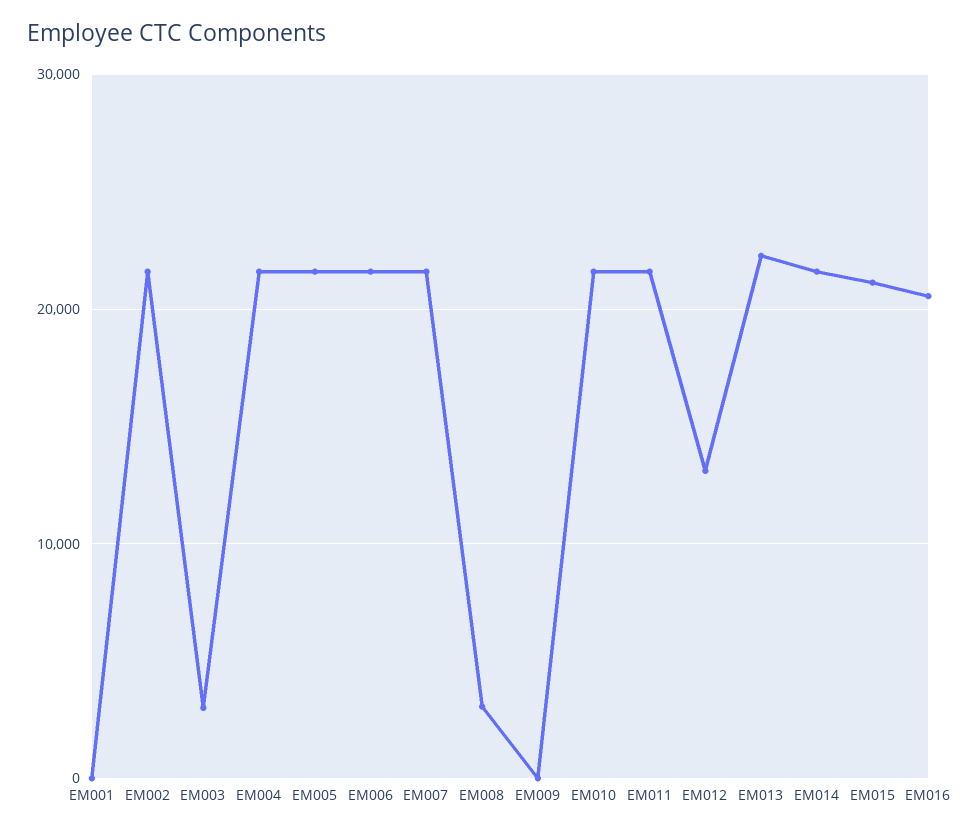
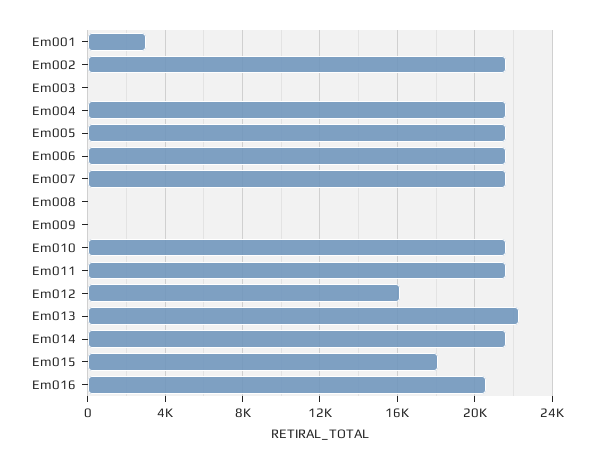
EM001: 0 -> 3000
EM003: 3000 -> 0
EM008: 3000 -> 0
EM012: 13000 -> 16000
EM015: 21000 -> 18000

